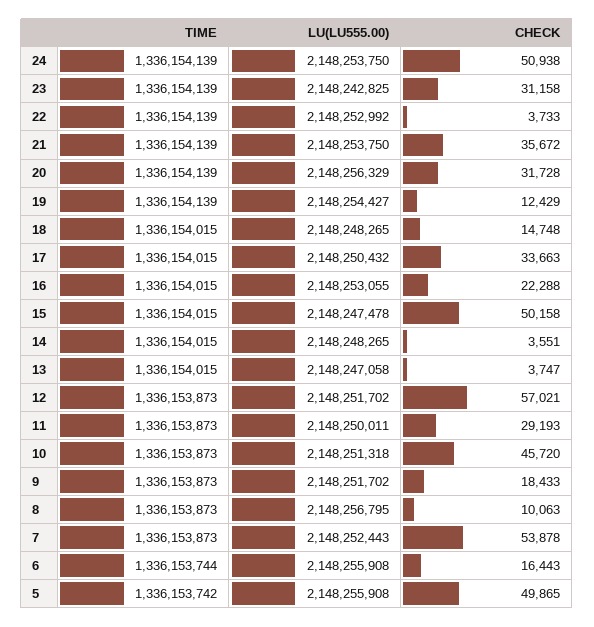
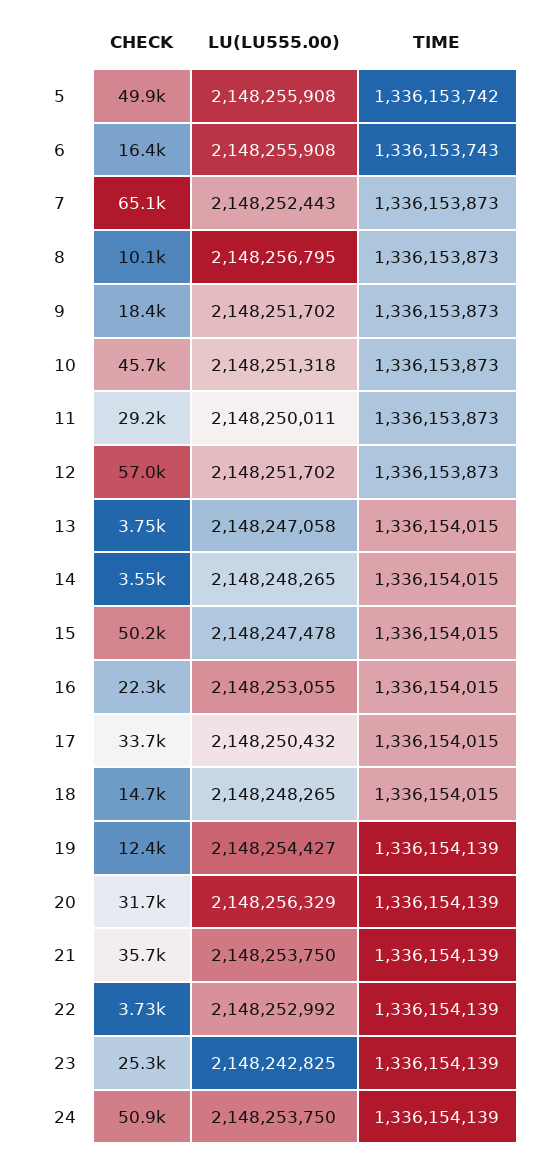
CHECK, 23: 31158 -> 25300
CHECK, 7: 53878 -> 65100
TIME, 6: 1336153744 -> 1336153743

